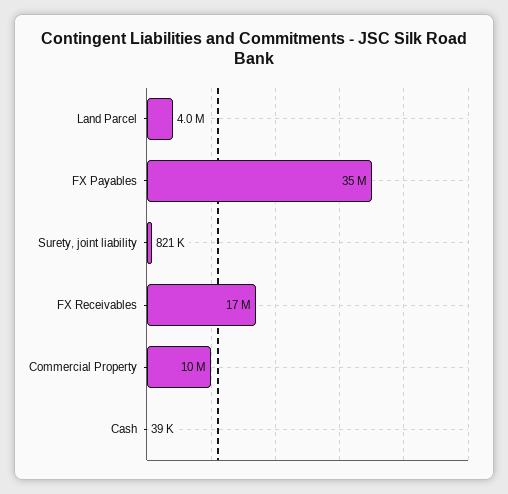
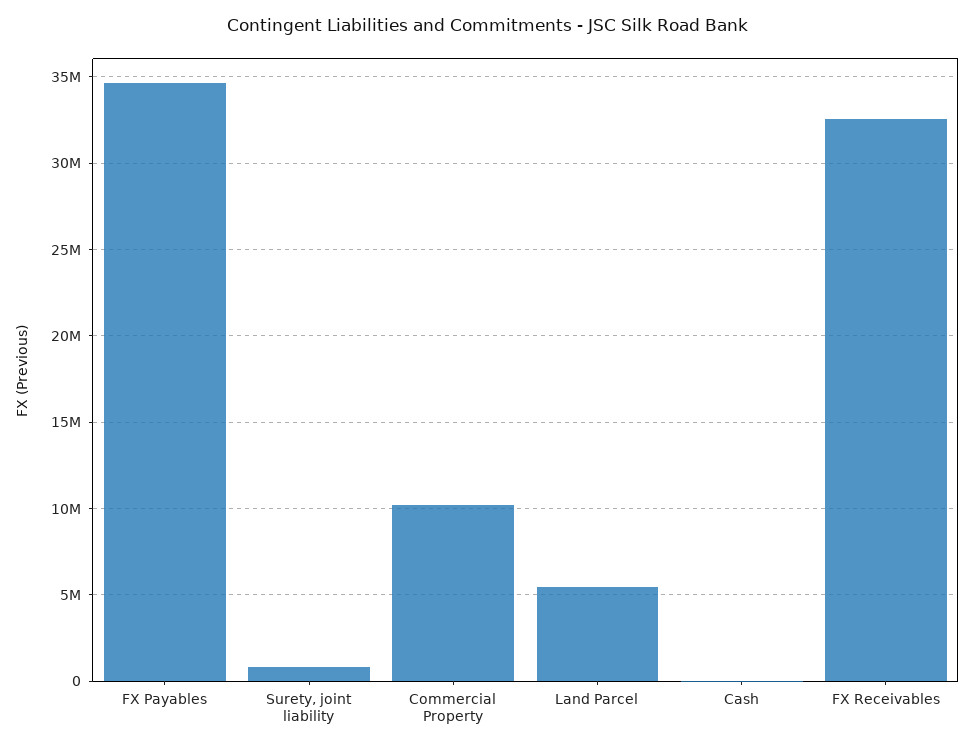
Land Parcel: 4000000 -> 5500000
FX Receivables: 17000000 -> 32500000

